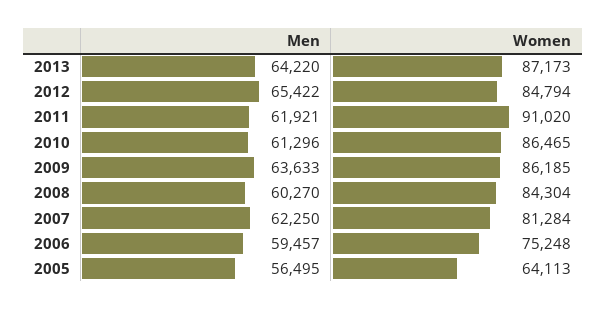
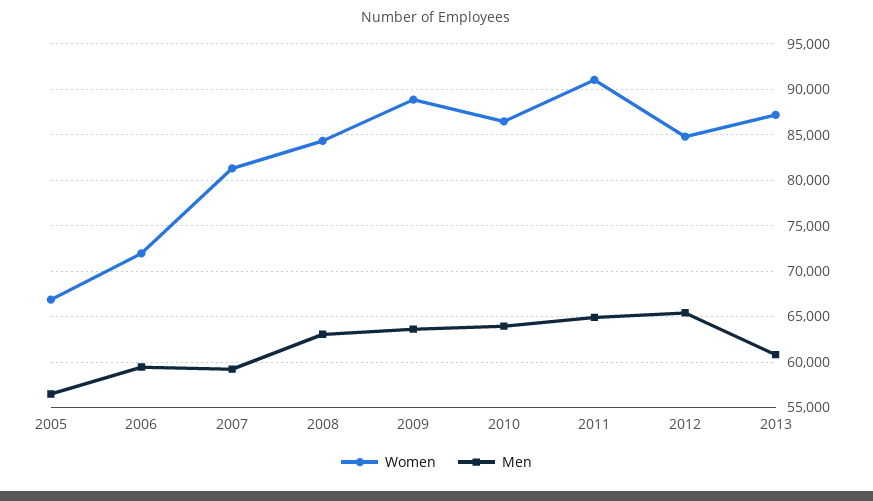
Men, 2013: 64220 -> 61000
Men, 2011: 61921 -> 65000
Men, 2010: 61296 -> 64000
Women, 2009: 86185 -> 89000
Men, 2008: 60270 -> 63000
Men, 2007: 62250 -> 59000
Women, 2006: 75248 -> 72000
Women, 2005: 64113 -> 67000

